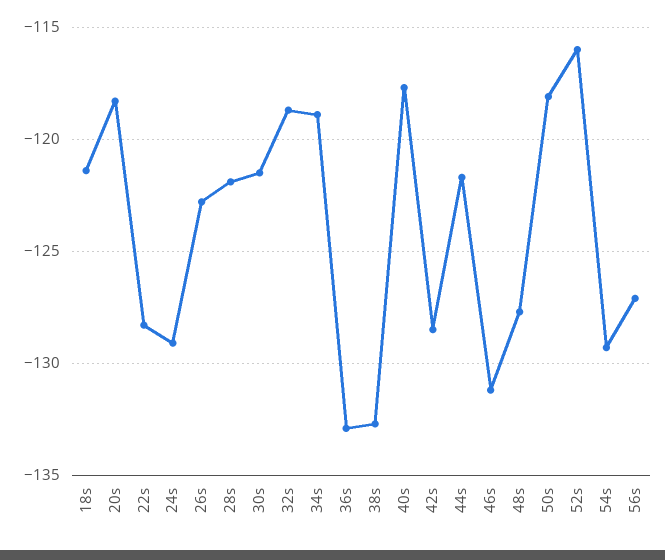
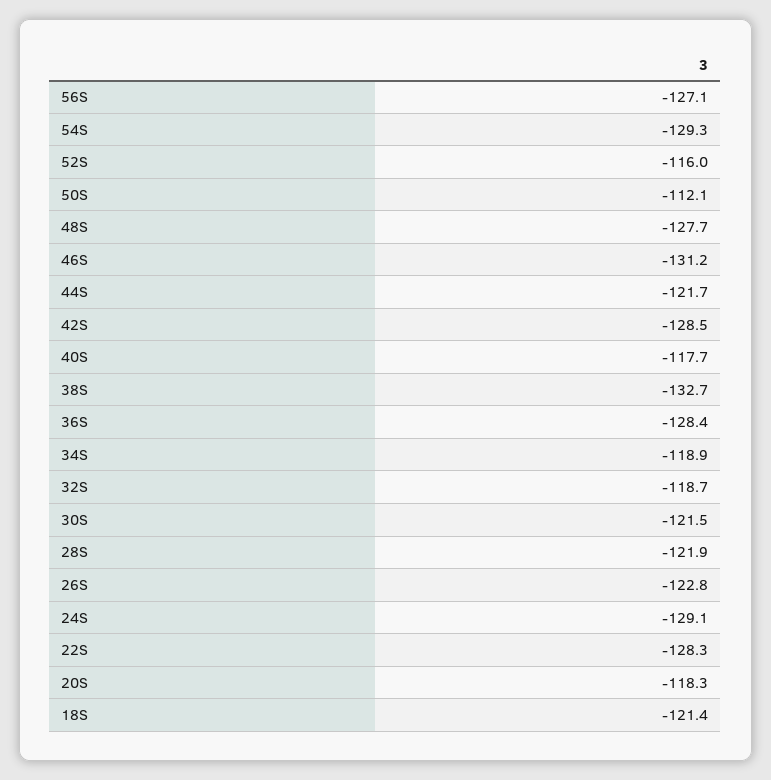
36s: -133 -> -128.4
50s: -118 -> -112.1

